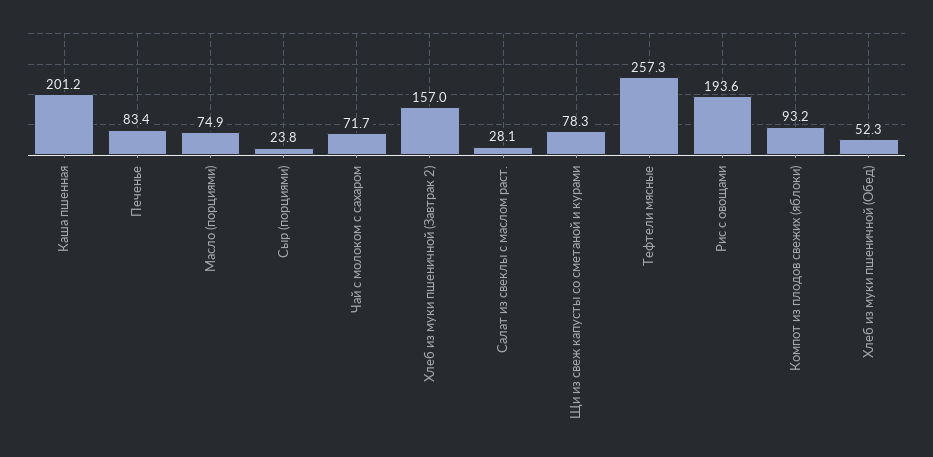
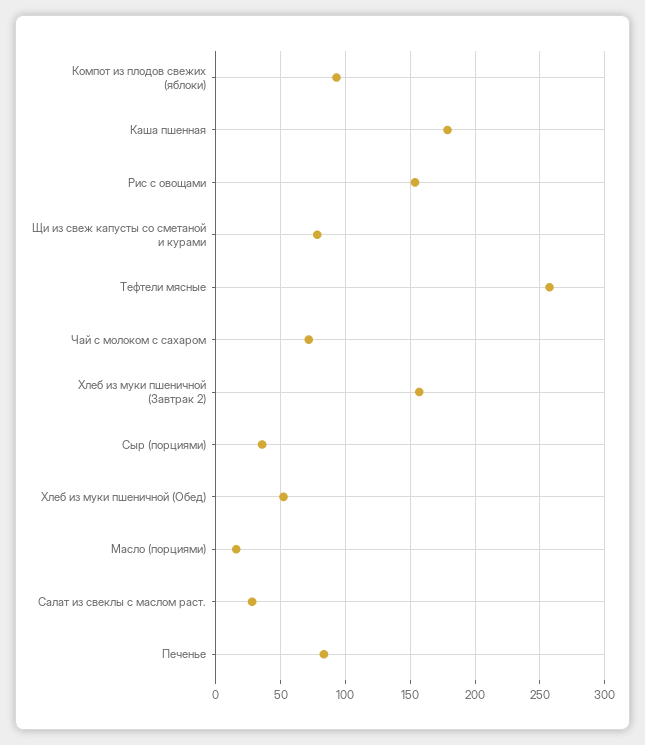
Каша пшенная: 201.2 -> 180
Масло (порциями): 74.9 -> 15
Сыр (порциями): 23.8 -> 35
Рис с овощами: 193.6 -> 155

